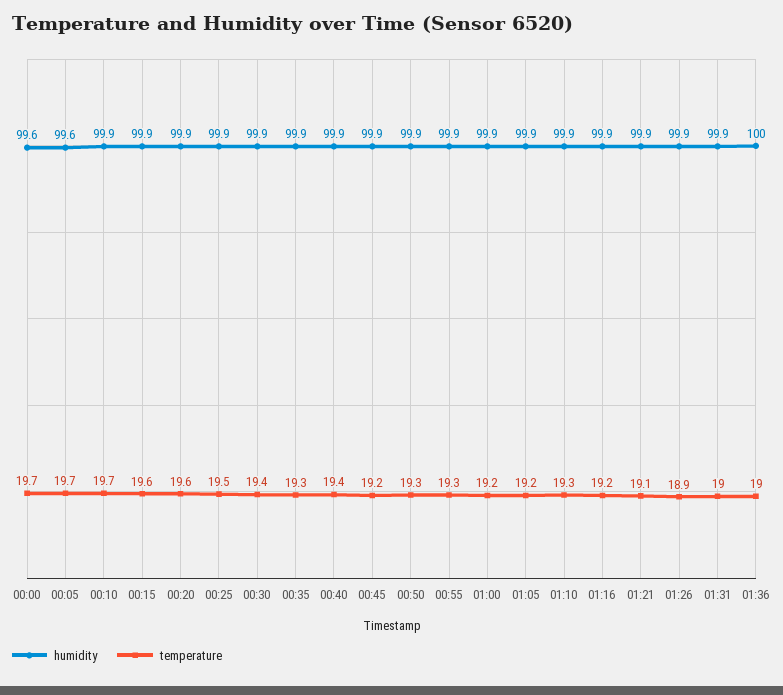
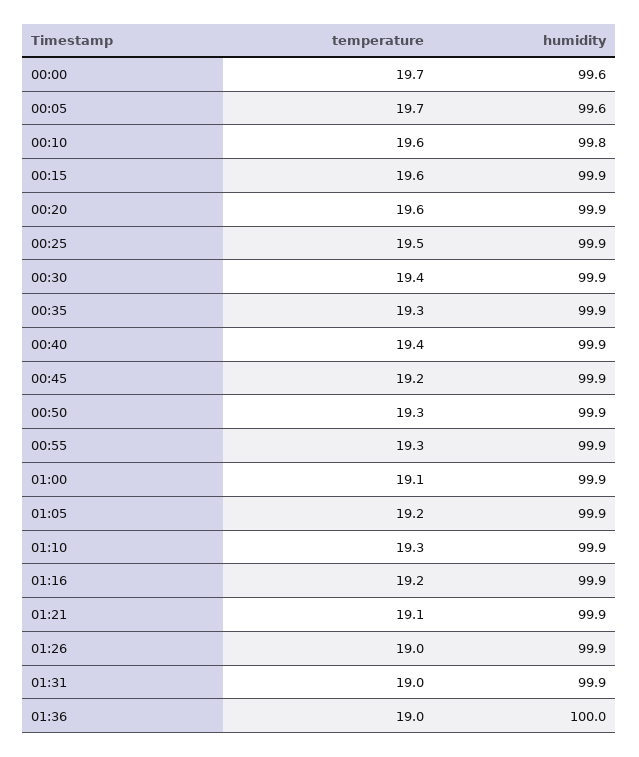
humidity, 00:10: 99.9 -> 99.8
temperature, 00:10: 19.7 -> 19.6
temperature, 01:00: 19.2 -> 19.1
temperature, 01:26: 18.9 -> 19

